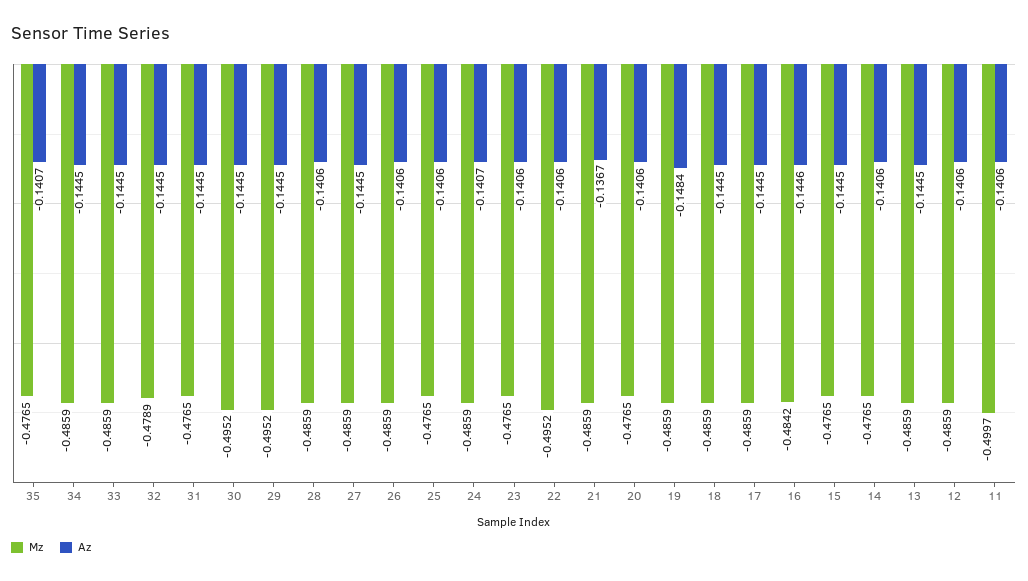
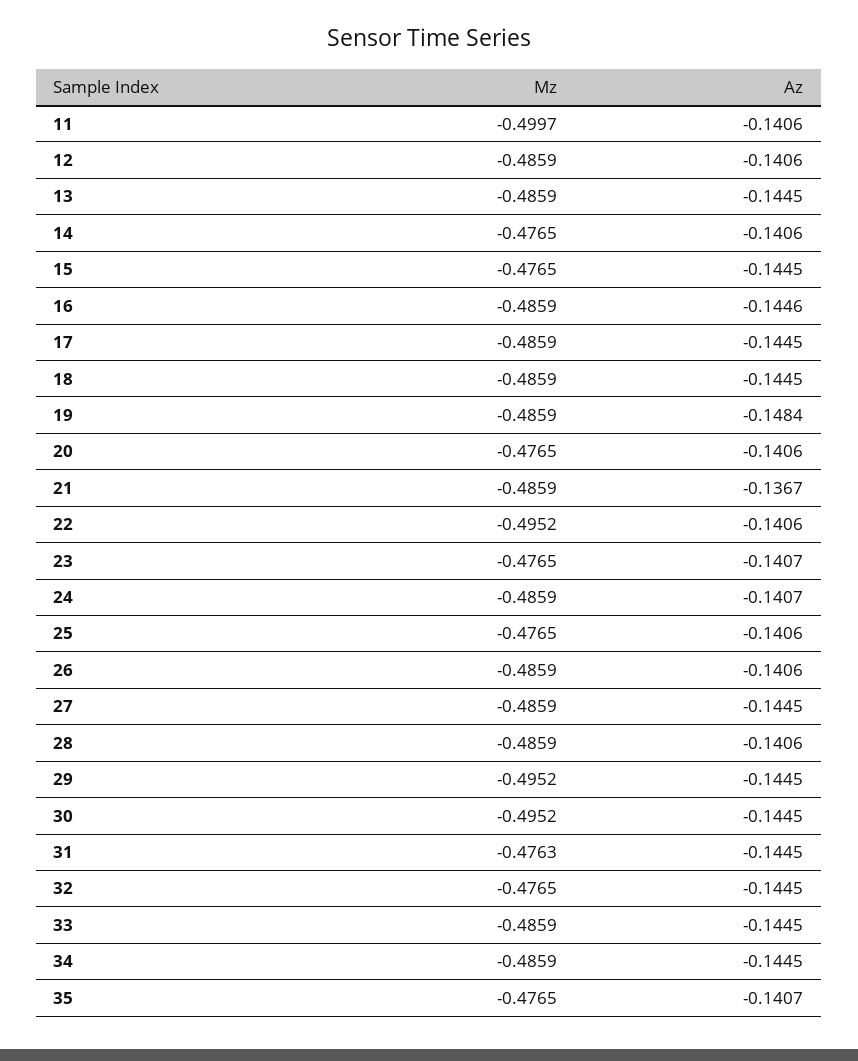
Mz, 32: -0.4789 -> -0.4765
Mz, 31: -0.4765 -> -0.4763
Az, 23: -0.1406 -> -0.1407
Mz, 16: -0.4842 -> -0.4859

